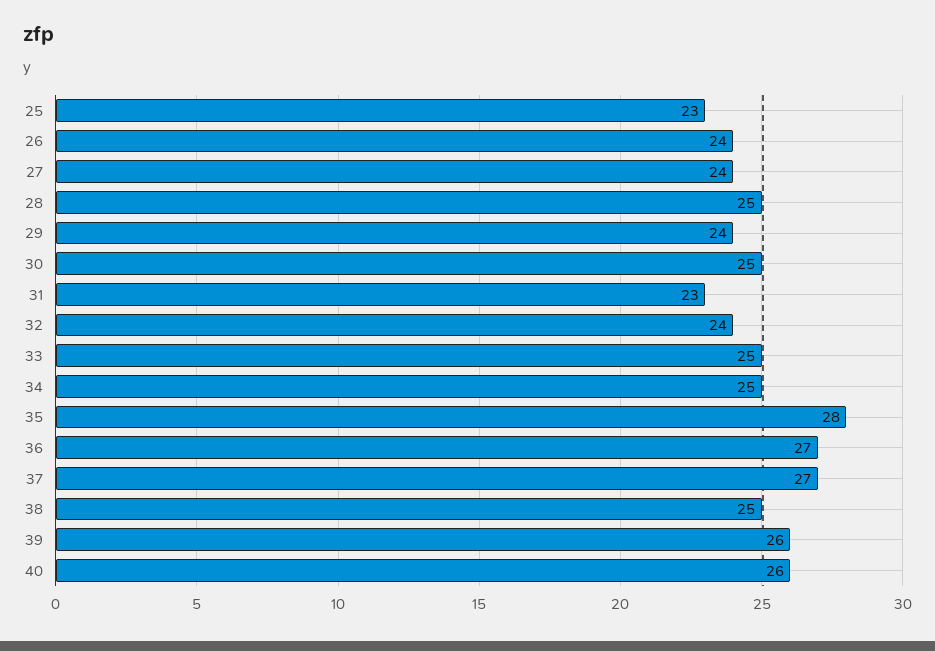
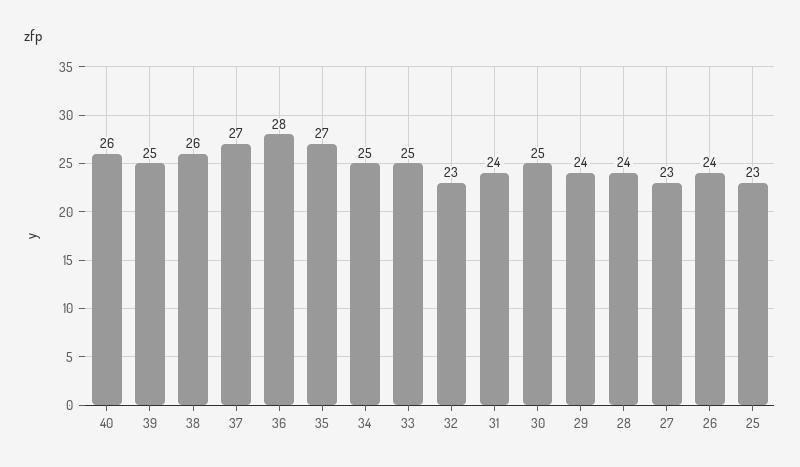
27: 24 -> 23
28: 25 -> 24
31: 23 -> 24
32: 24 -> 23
35: 28 -> 27
36: 27 -> 28
38: 25 -> 26
39: 26 -> 25

